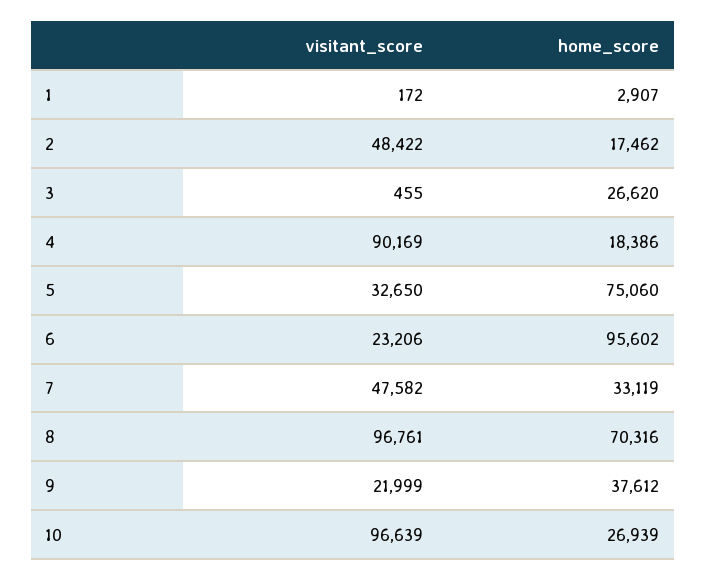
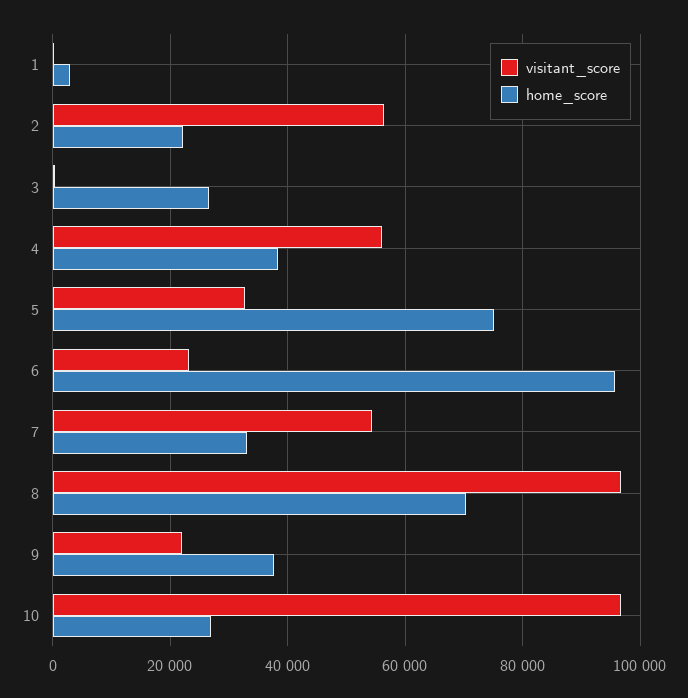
visitant_score, 2: 48422 -> 56000
home_score, 2: 17462 -> 22000
visitant_score, 4: 90169 -> 56000
home_score, 4: 18386 -> 38000
visitant_score, 7: 47582 -> 54000

